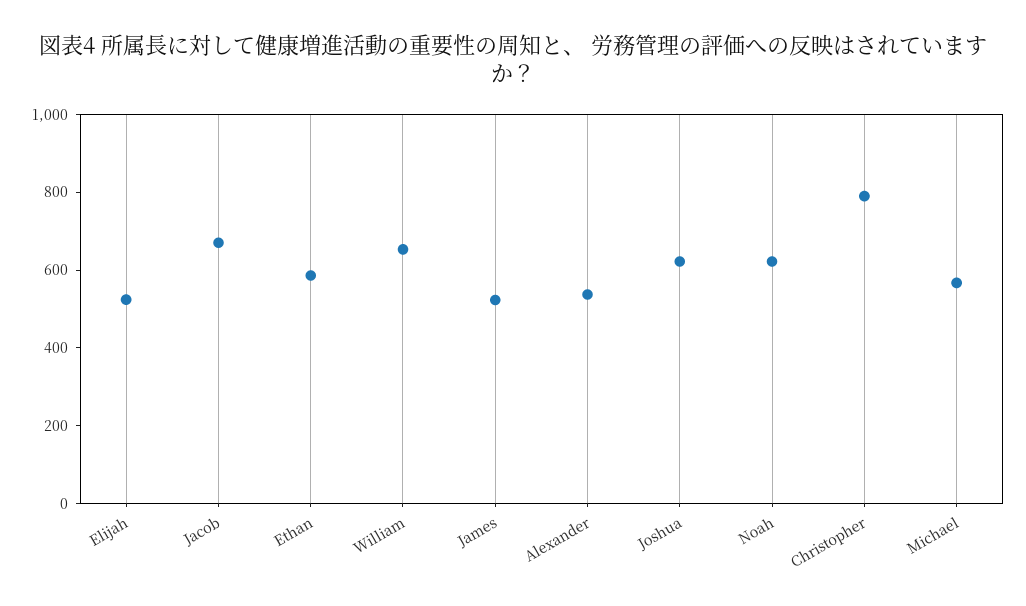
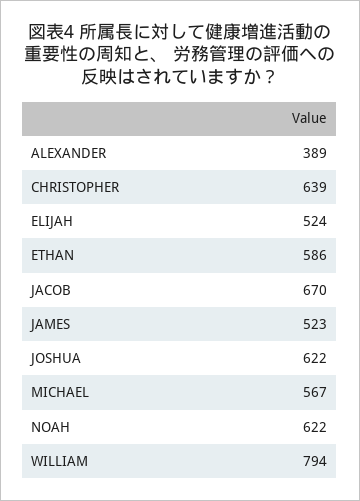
William: 650 -> 794
Alexander: 550 -> 389
Christopher: 800 -> 639

